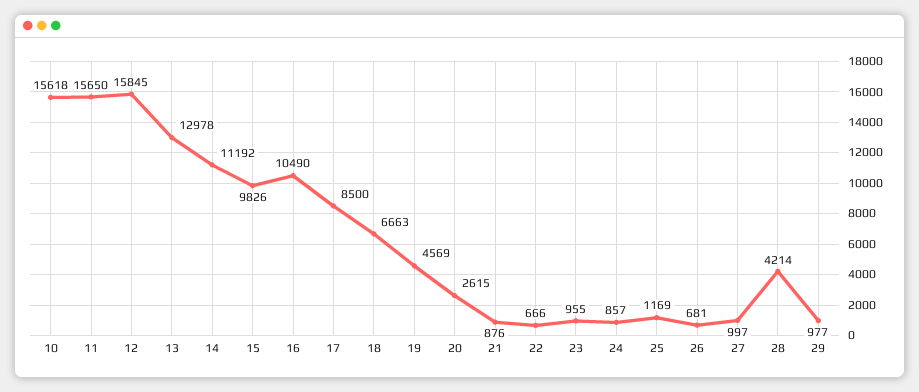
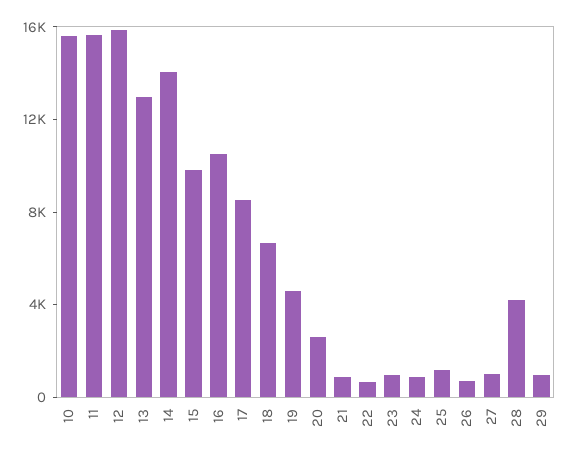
14: 11192 -> 14000

